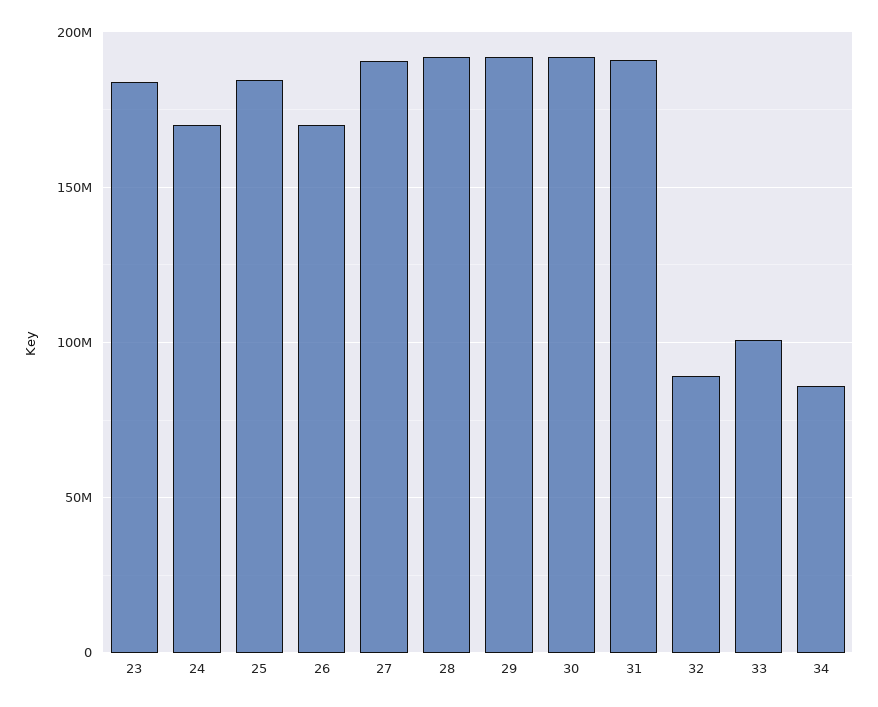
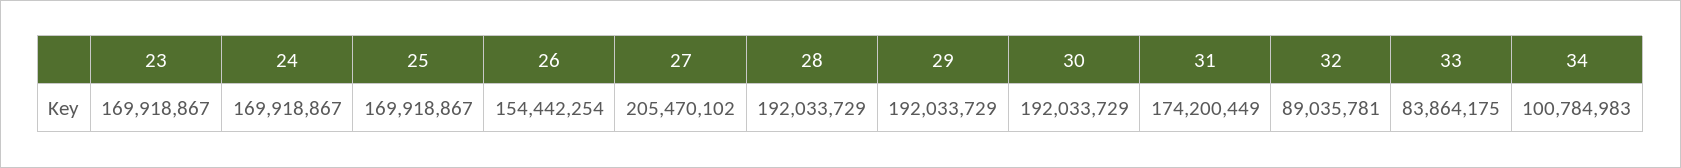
23: 185000000 -> 169918867
25: 185000000 -> 169918867
26: 170000000 -> 154442254
27: 190000000 -> 205470102
31: 190000000 -> 174200449
33: 100000000 -> 83864175
34: 85000000 -> 100784983

